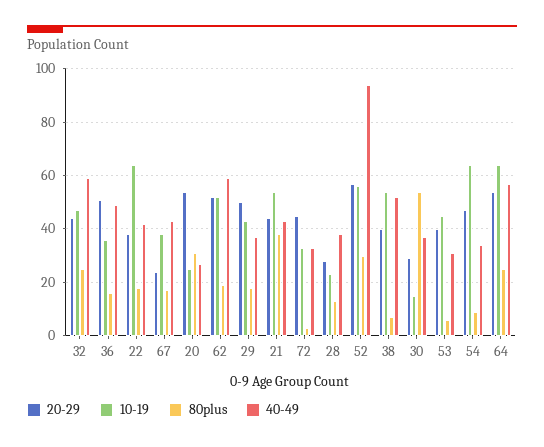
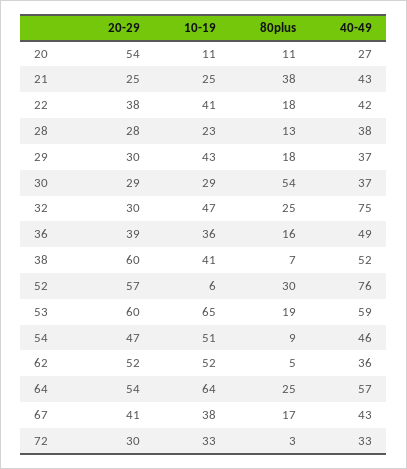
20-29, 32: 45 -> 30
40-49, 32: 60 -> 75
20-29, 36: 50 -> 39
10-19, 22: 65 -> 41
20-29, 67: 25 -> 41
10-19, 20: 25 -> 11
80plus, 20: 30 -> 11
80plus, 62: 20 -> 5
40-49, 62: 60 -> 36
20-29, 29: 50 -> 30
20-29, 21: 45 -> 25
10-19, 21: 55 -> 25
20-29, 72: 45 -> 30
10-19, 52: 55 -> 6
40-49, 52: 95 -> 76
20-29, 38: 40 -> 60
10-19, 38: 55 -> 41
10-19, 30: 15 -> 29
20-29, 53: 40 -> 60
10-19, 53: 45 -> 65
80plus, 53: 5 -> 19
40-49, 53: 30 -> 59
10-19, 54: 65 -> 51
40-49, 54: 35 -> 46

